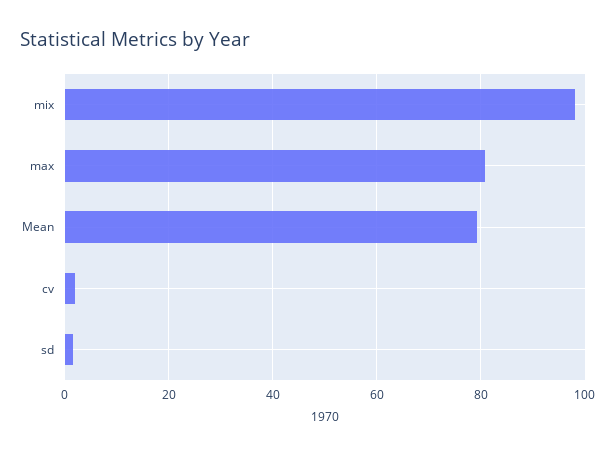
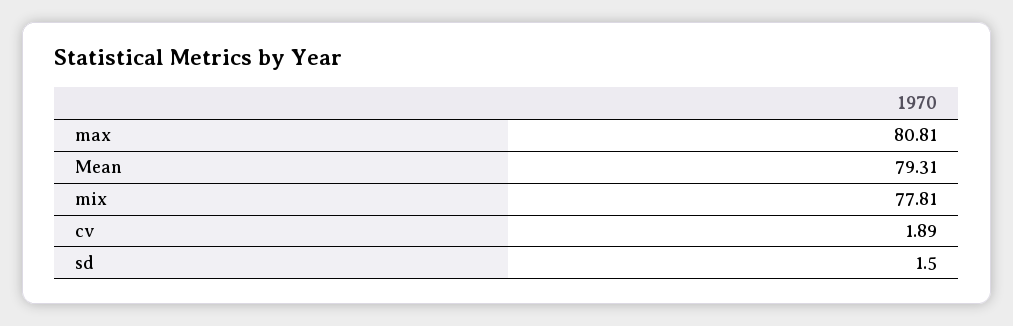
mix: 98 -> 77.81

